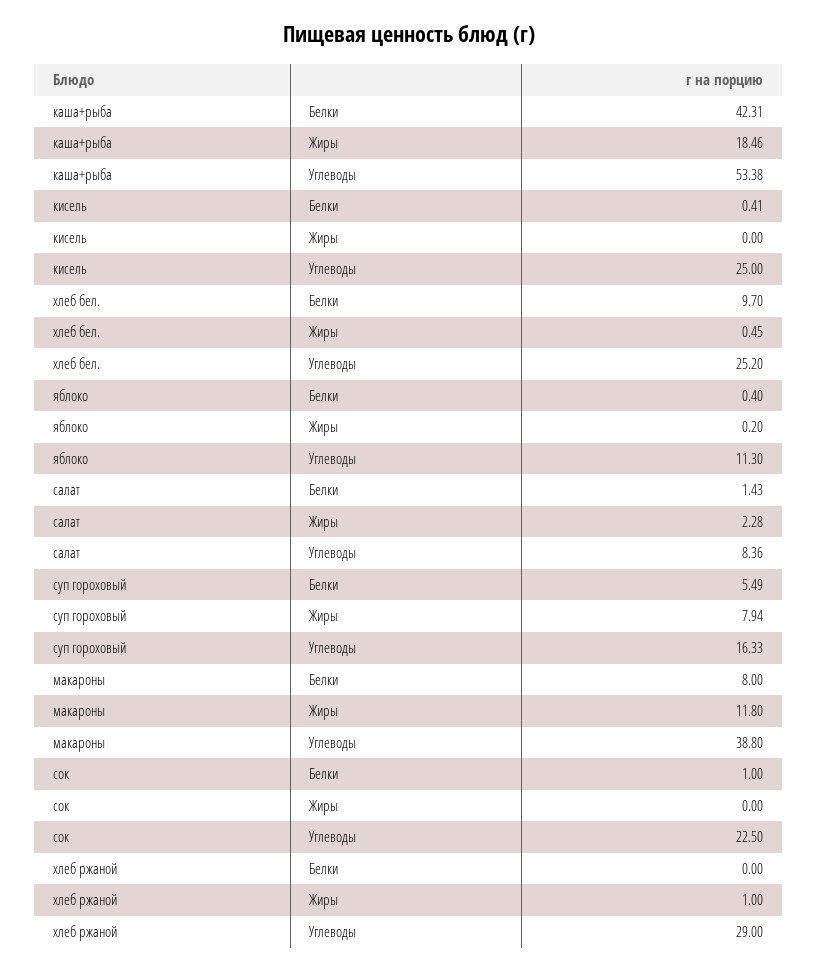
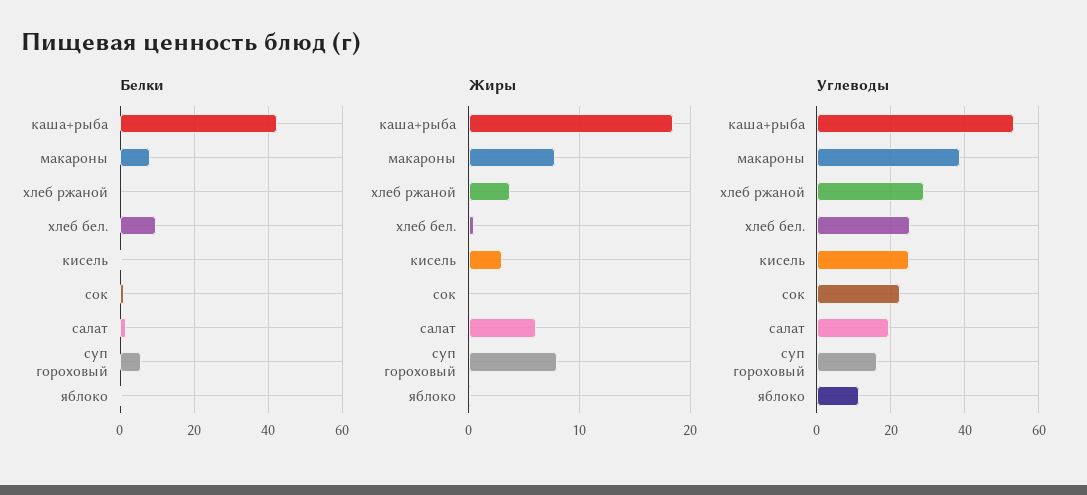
Жиры, кисель: 0 -> 3
Жиры, салат: 2.28 -> 6
Углеводы, салат: 8.36 -> 20
Жиры, макароны: 11.8 -> 8
Жиры, хлеб ржаной: 1 -> 4

